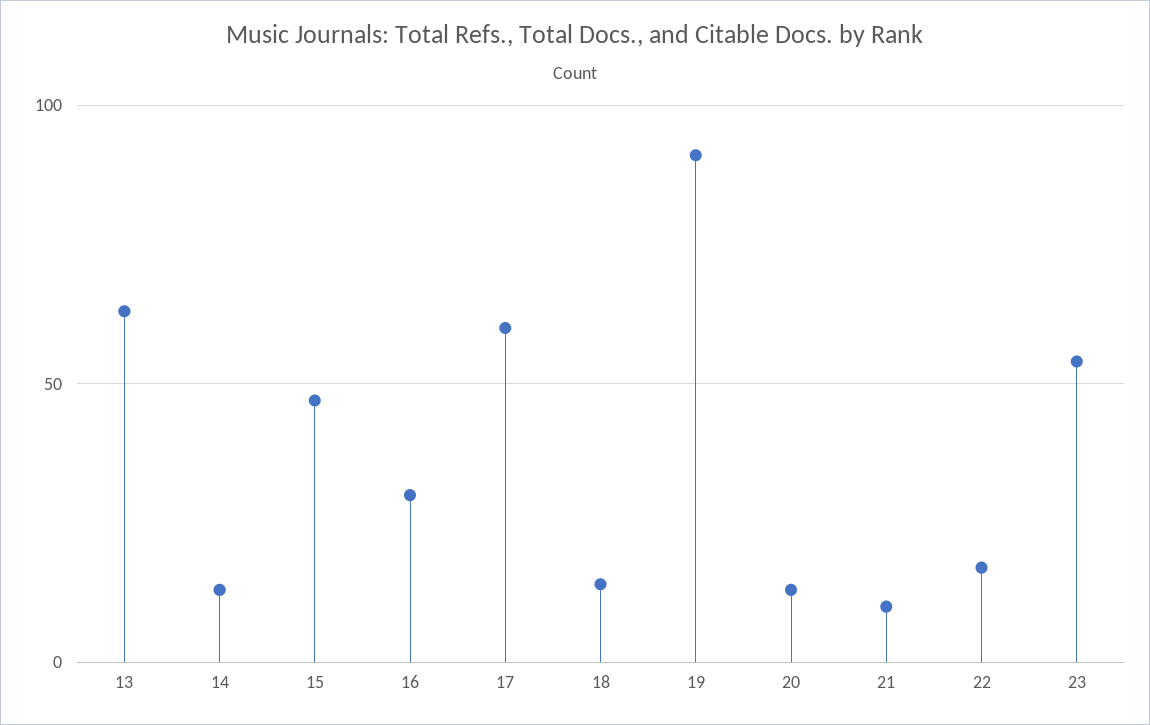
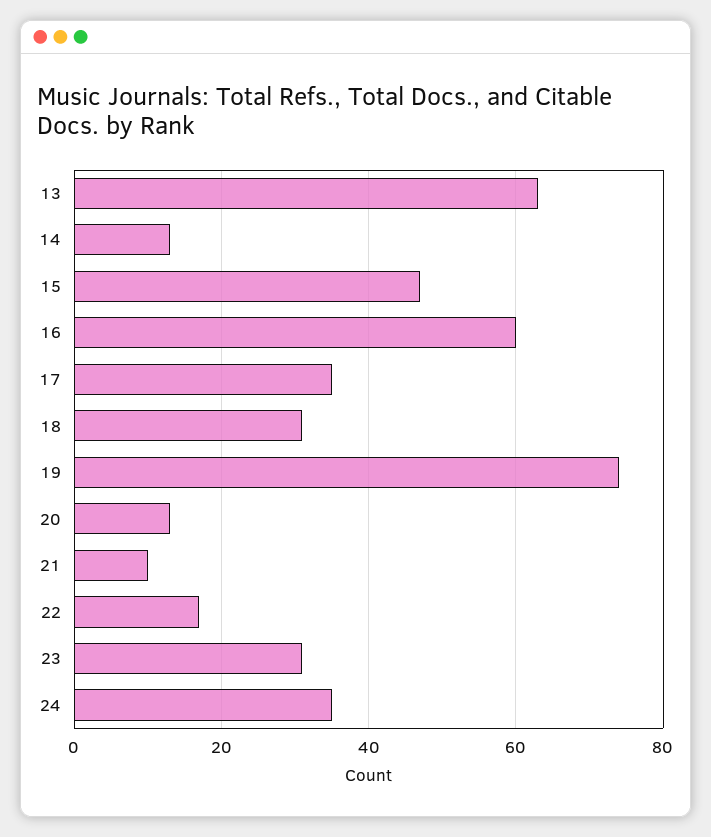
16: 30 -> 60
17: 60 -> 35
18: 15 -> 30
19: 90 -> 75
23: 55 -> 30
24: none -> 35

